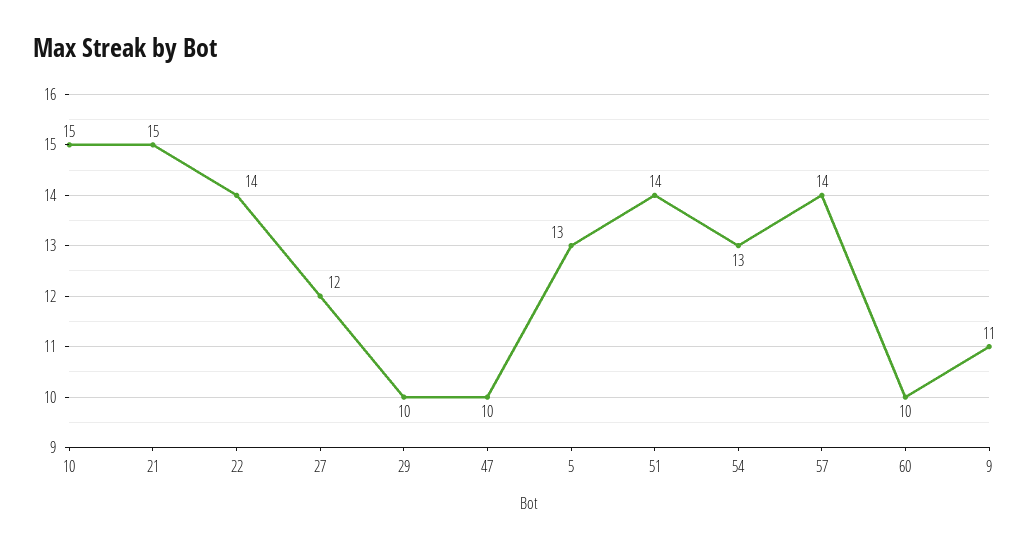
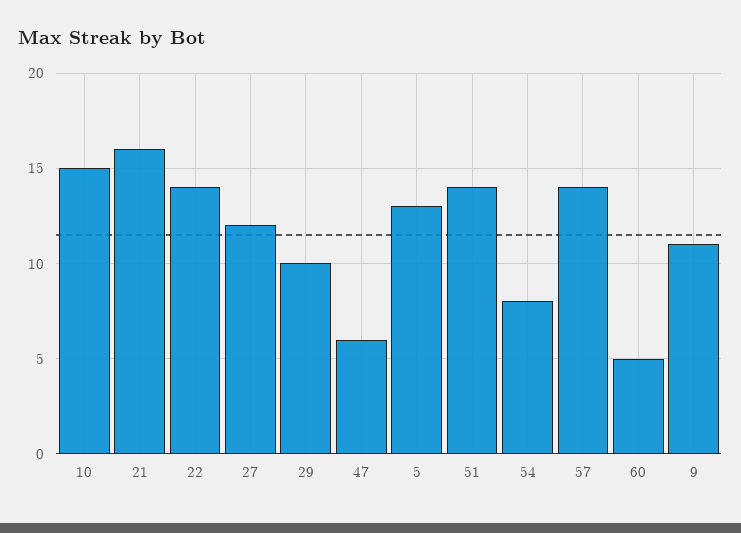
21: 15 -> 16
47: 10 -> 6
54: 13 -> 8
60: 10 -> 5

